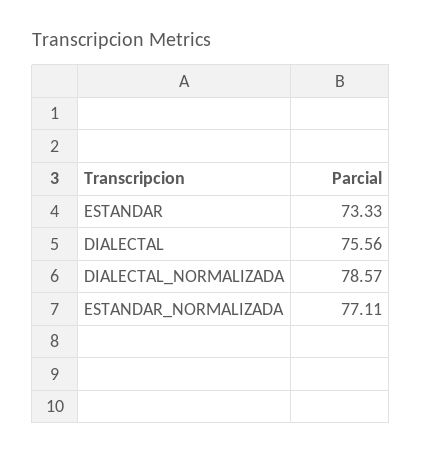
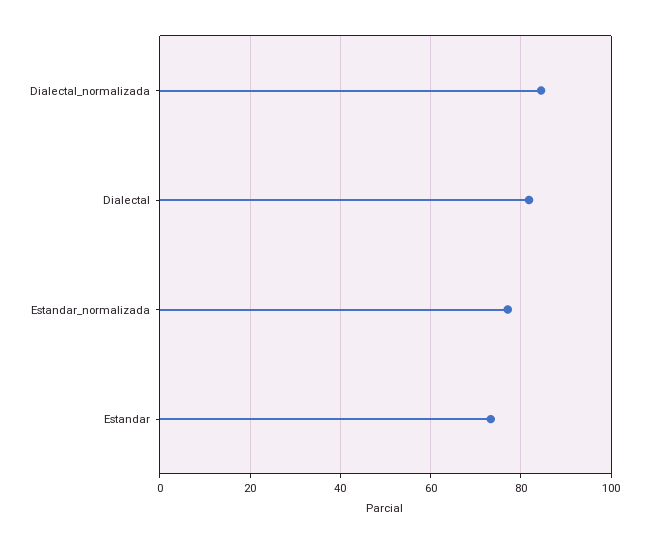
DIALECTAL: 75.56 -> 82
DIALECTAL_NORMALIZADA: 78.57 -> 84

